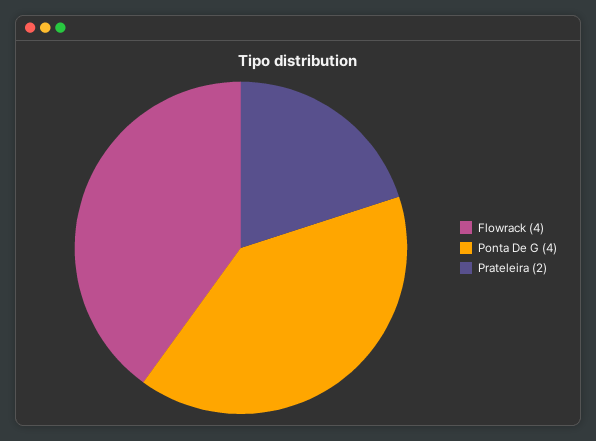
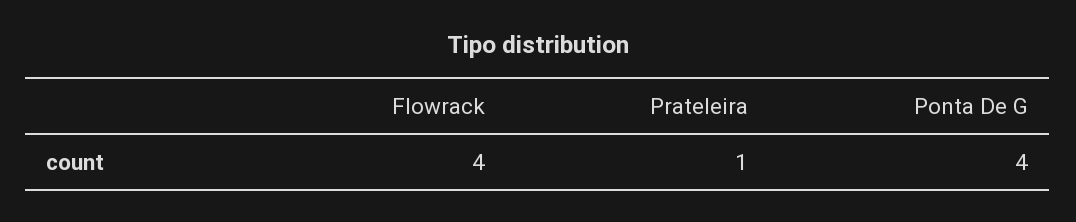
Prateleira: 2 -> 1

